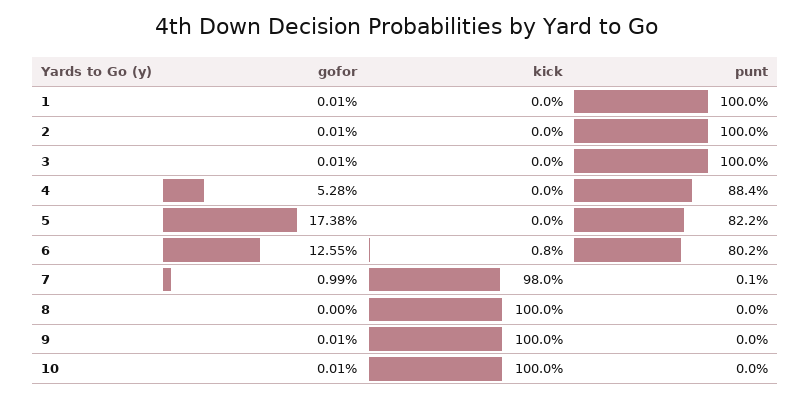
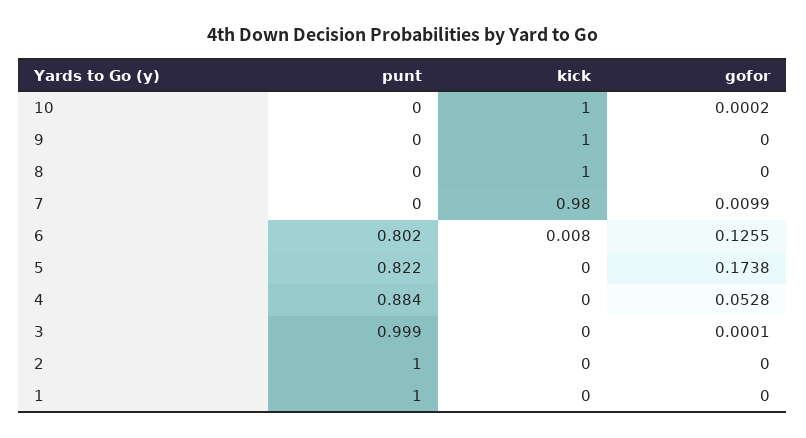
gofor, 1: 0.0001 -> 0
gofor, 2: 0.0001 -> 0
punt, 3: 1 -> 0.999
punt, 7: 0.001 -> 0
gofor, 9: 0.0001 -> 0
gofor, 10: 0.0001 -> 0.0002

